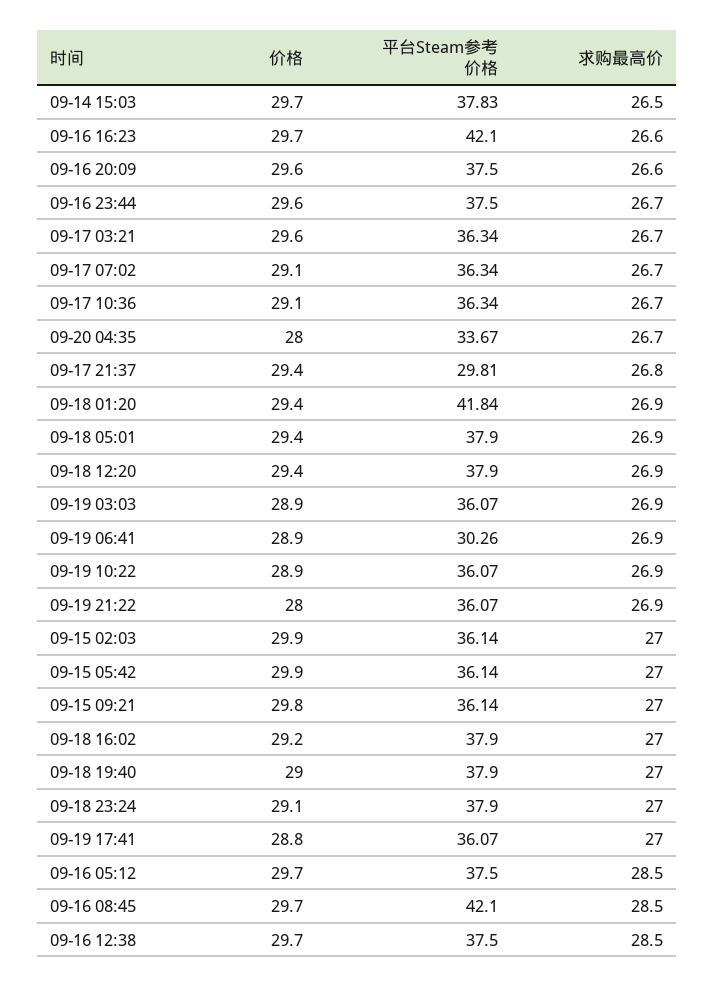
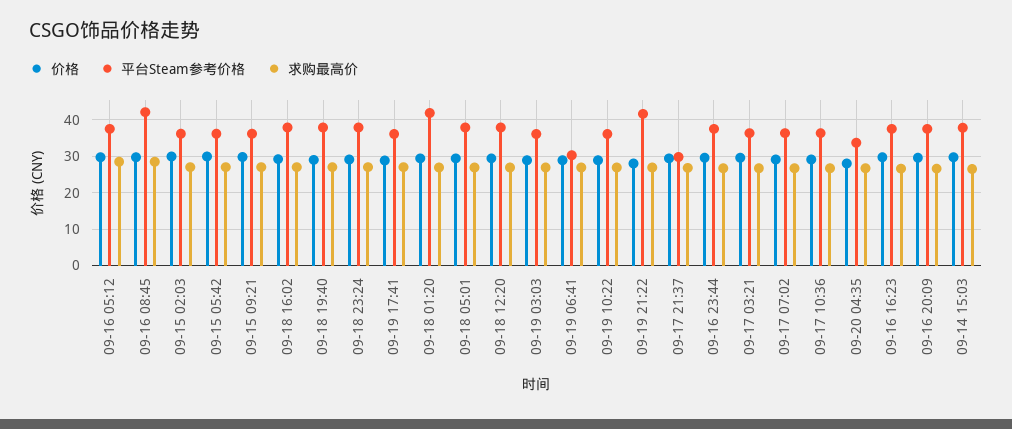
平台Steam参考价格, 09-16 16:23: 42.1 -> 38
平台Steam参考价格, 09-19 21:22: 36.07 -> 42
价格, 09-16 12:38: 29.7 -> none
平台Steam参考价格, 09-16 12:38: 37.5 -> none
求购最高价, 09-16 12:38: 28.5 -> none

